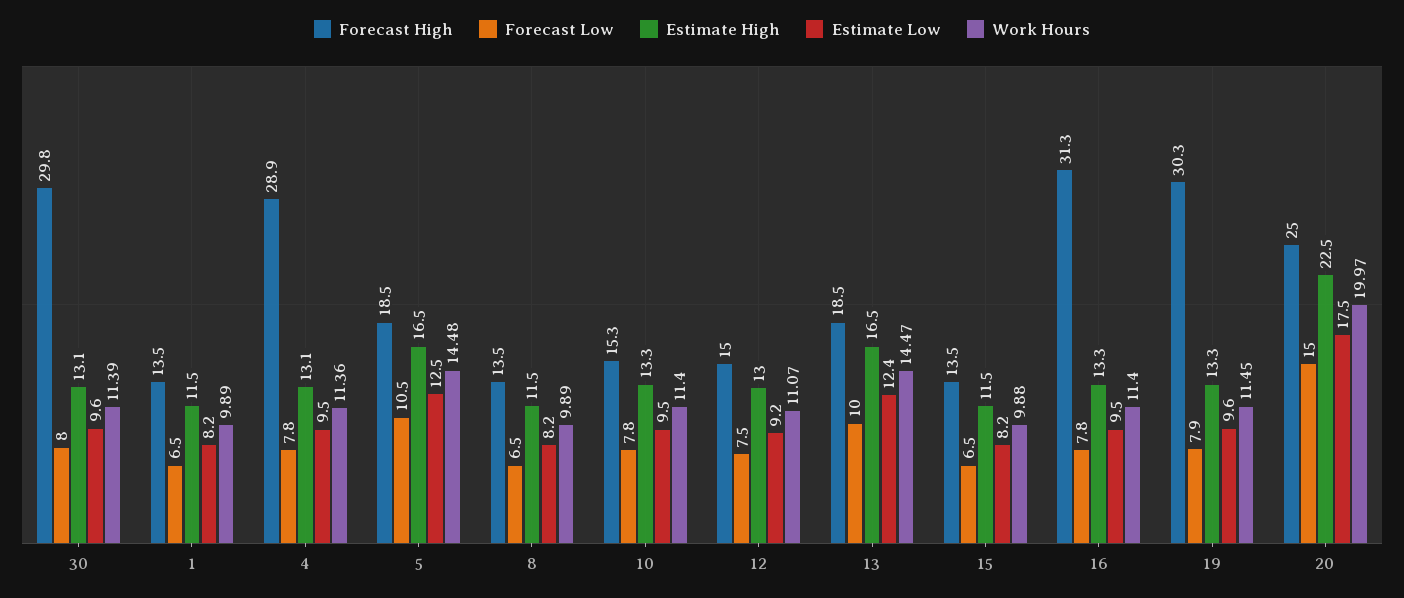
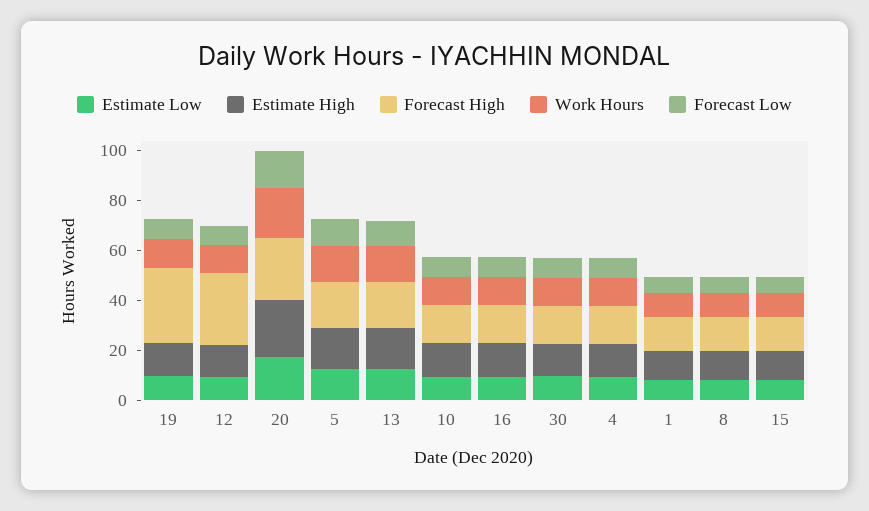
Forecast High, 30: 29.8 -> 15
Forecast High, 4: 28.9 -> 15
Forecast High, 12: 15 -> 30
Forecast High, 16: 31.3 -> 15

